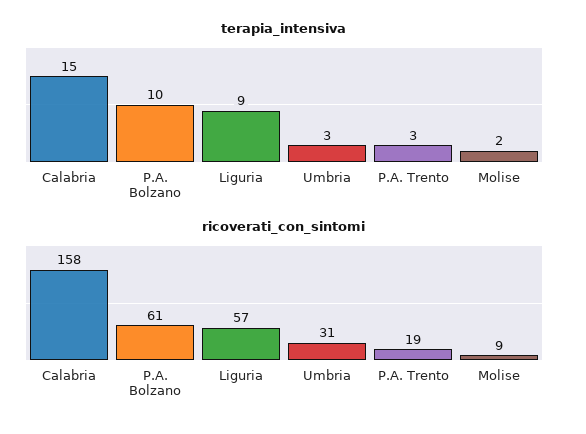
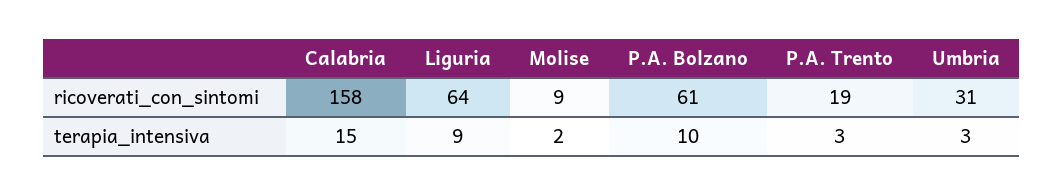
ricoverati_con_sintomi, Liguria: 57 -> 64

